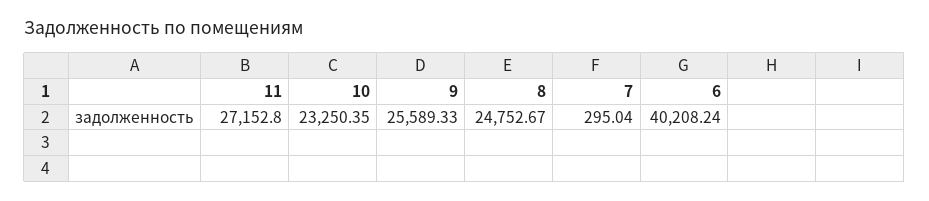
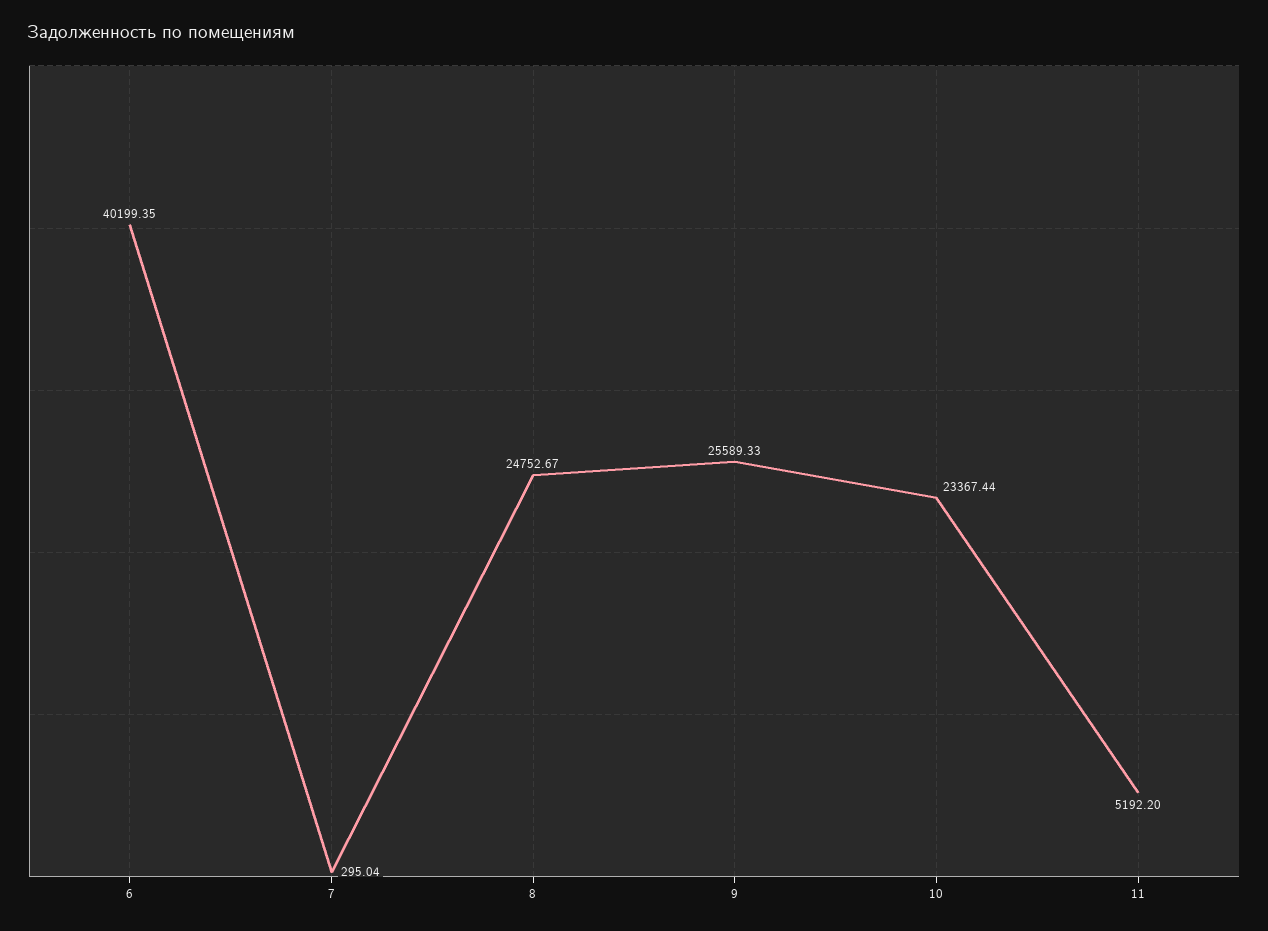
11: 27152.8 -> 5192.2
10: 23250.35 -> 23367.44
6: 40208.24 -> 40199.35

